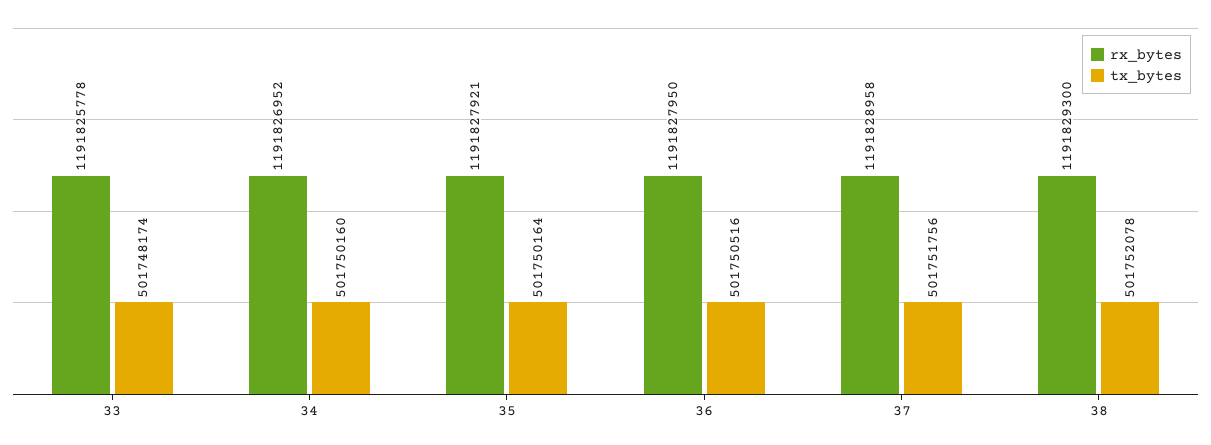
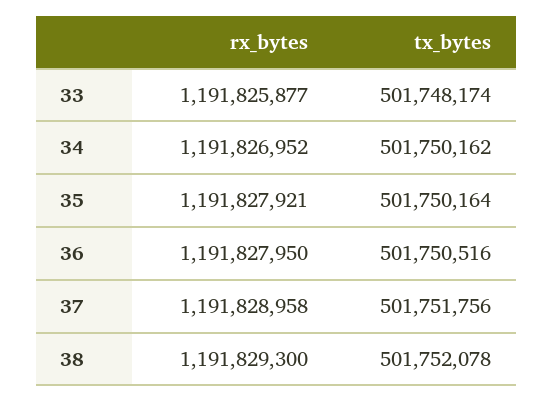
rx_bytes, 33: 1191825778 -> 1191825877
tx_bytes, 34: 501750160 -> 501750162

